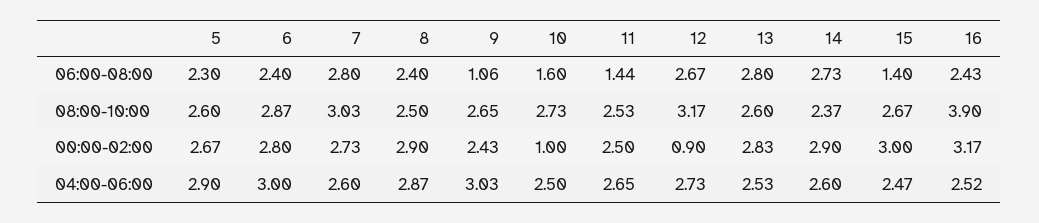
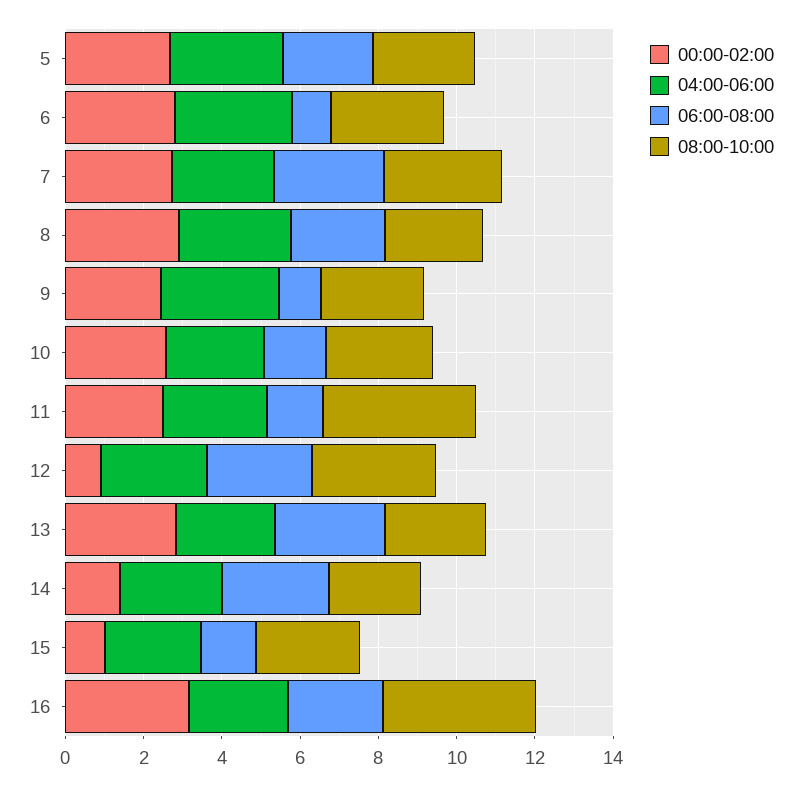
06:00-08:00, 6: 2.4 -> 1
08:00-10:00, 11: 2.53 -> 4
00:00-02:00, 10: 1 -> 2.5
00:00-02:00, 14: 2.9 -> 1.5
00:00-02:00, 15: 3 -> 1

